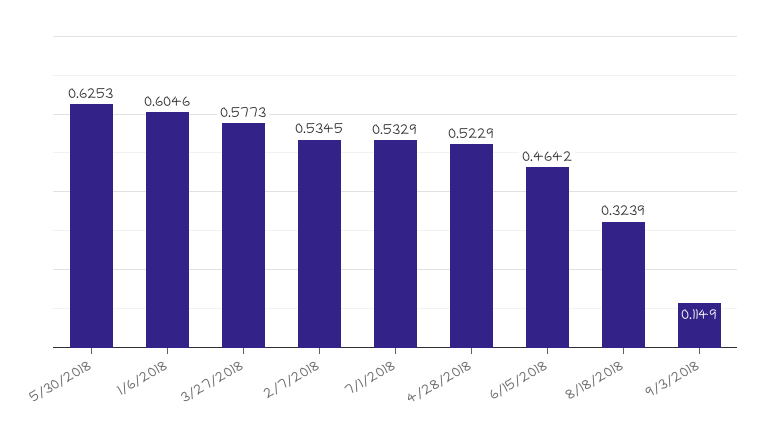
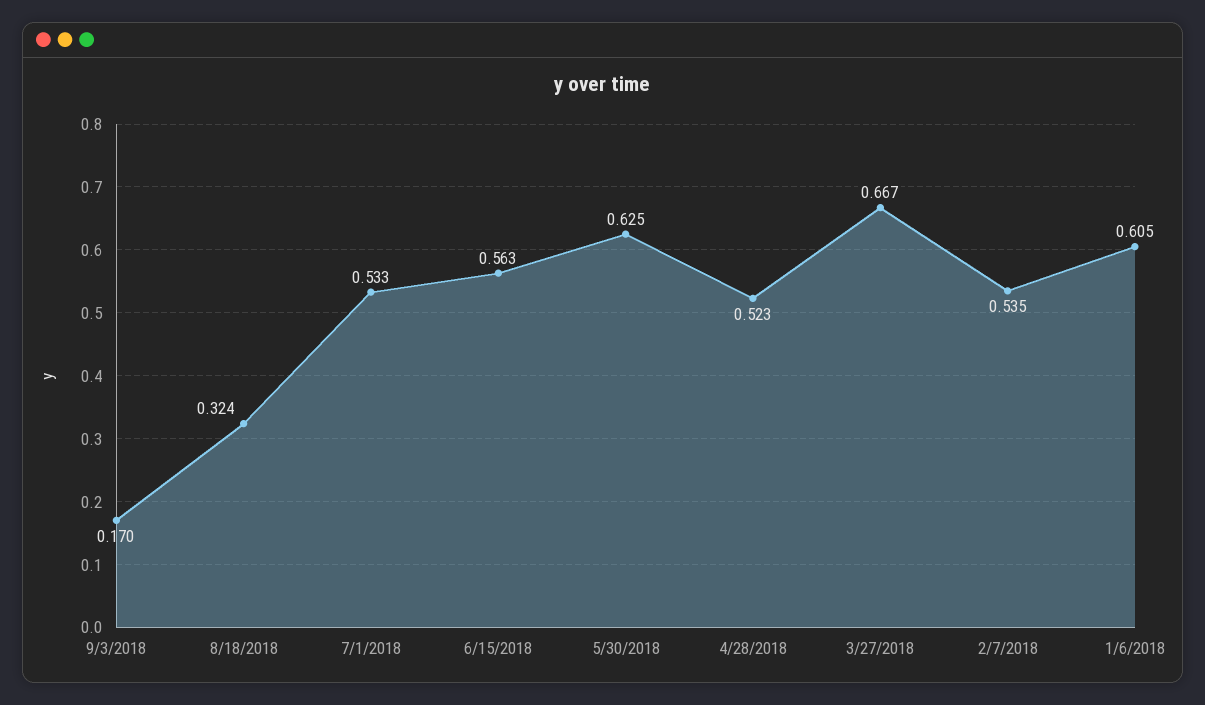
3/27/2018: 0.5773 -> 0.667
6/15/2018: 0.4642 -> 0.563
9/3/2018: 0.1149 -> 0.17

